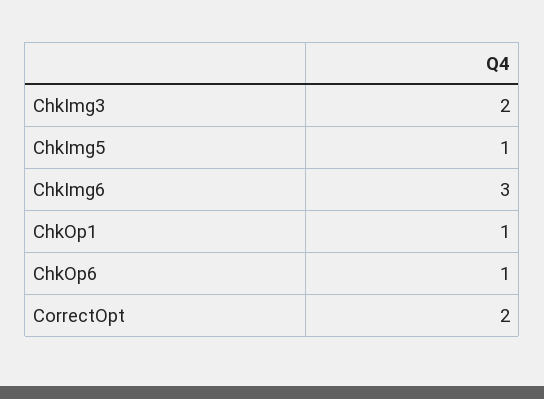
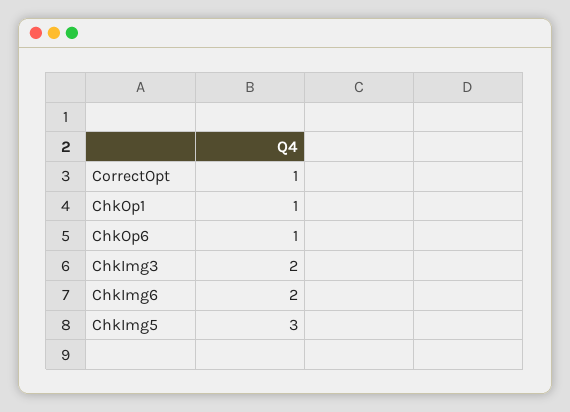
ChkImg5: 1 -> 3
ChkImg6: 3 -> 2
CorrectOpt: 2 -> 1

